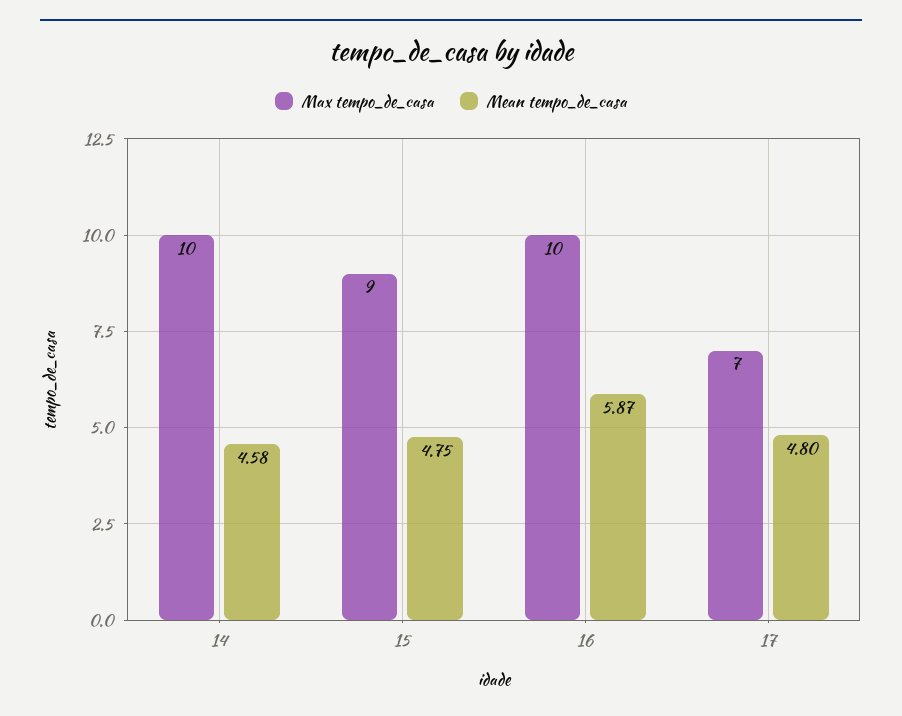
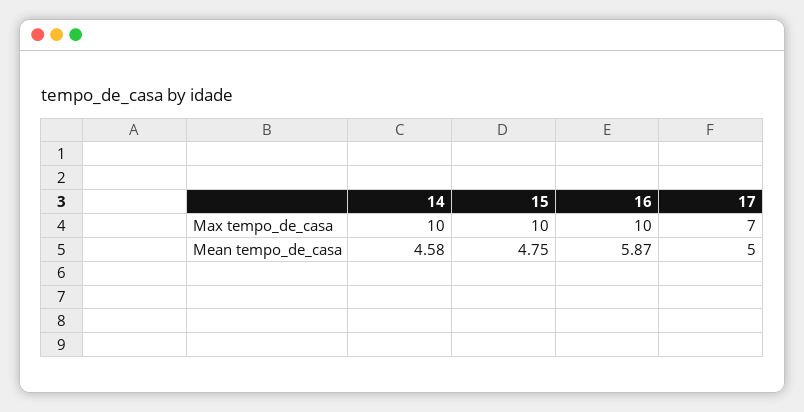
Max tempo_de_casa, 15: 9 -> 10
Mean tempo_de_casa, 17: 4.8 -> 5

